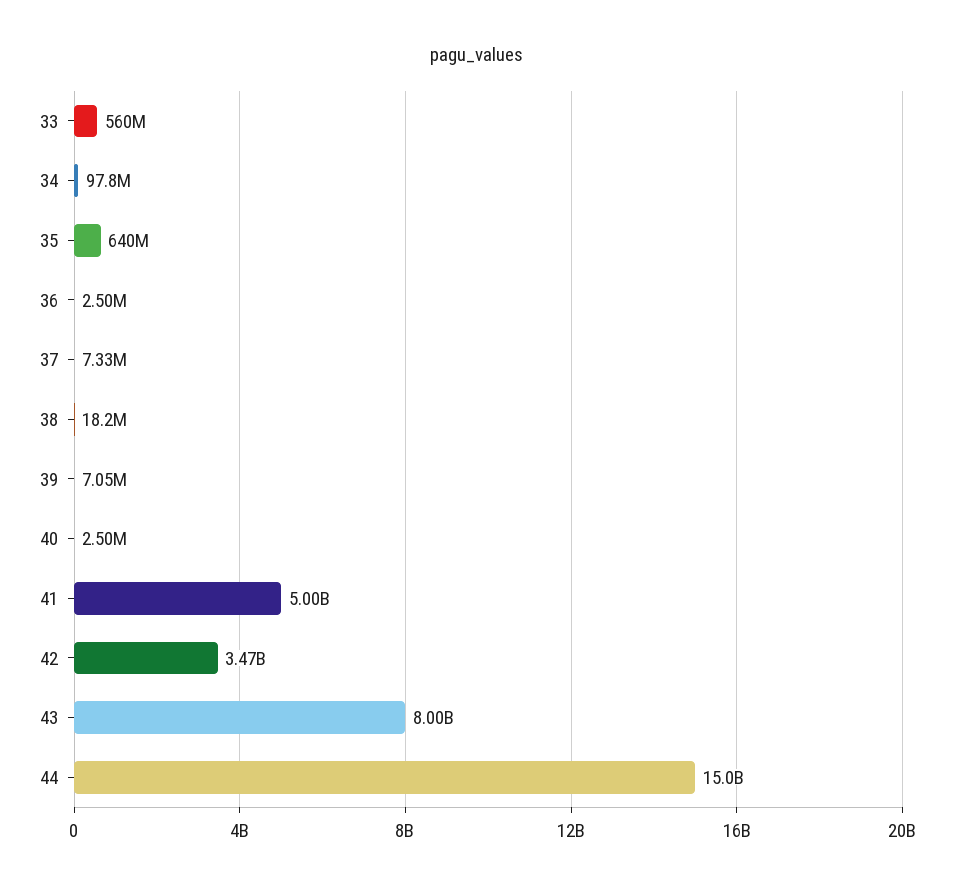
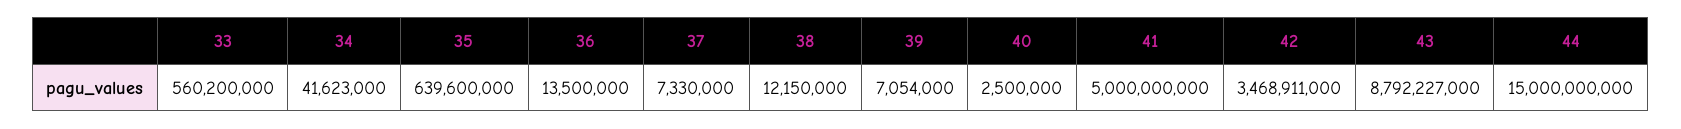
34: 97800000 -> 41623000
36: 2500000 -> 13500000
38: 18200000 -> 12150000
43: 8000000000 -> 8792227000

